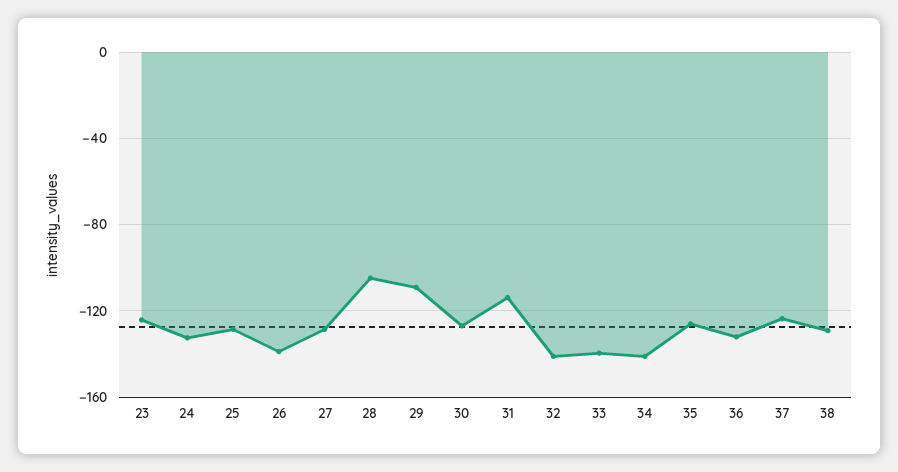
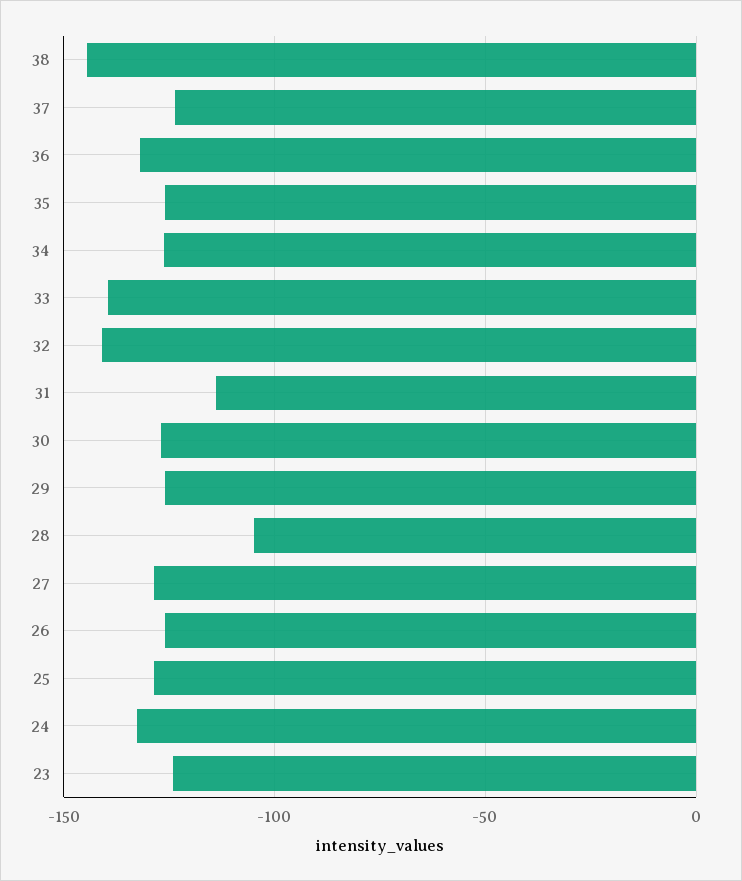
26: -140 -> -125
29: -110 -> -125
34: -140 -> -125
38: -130 -> -145

